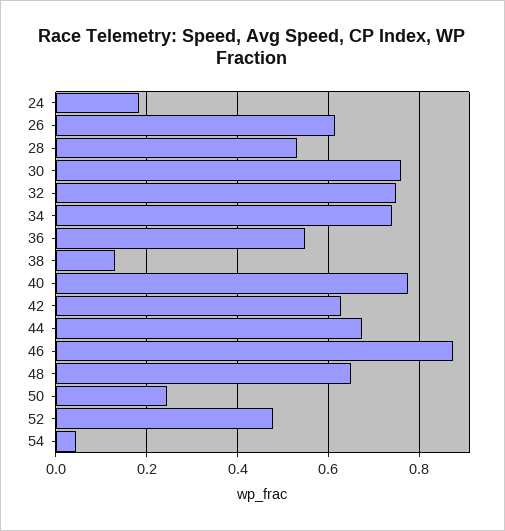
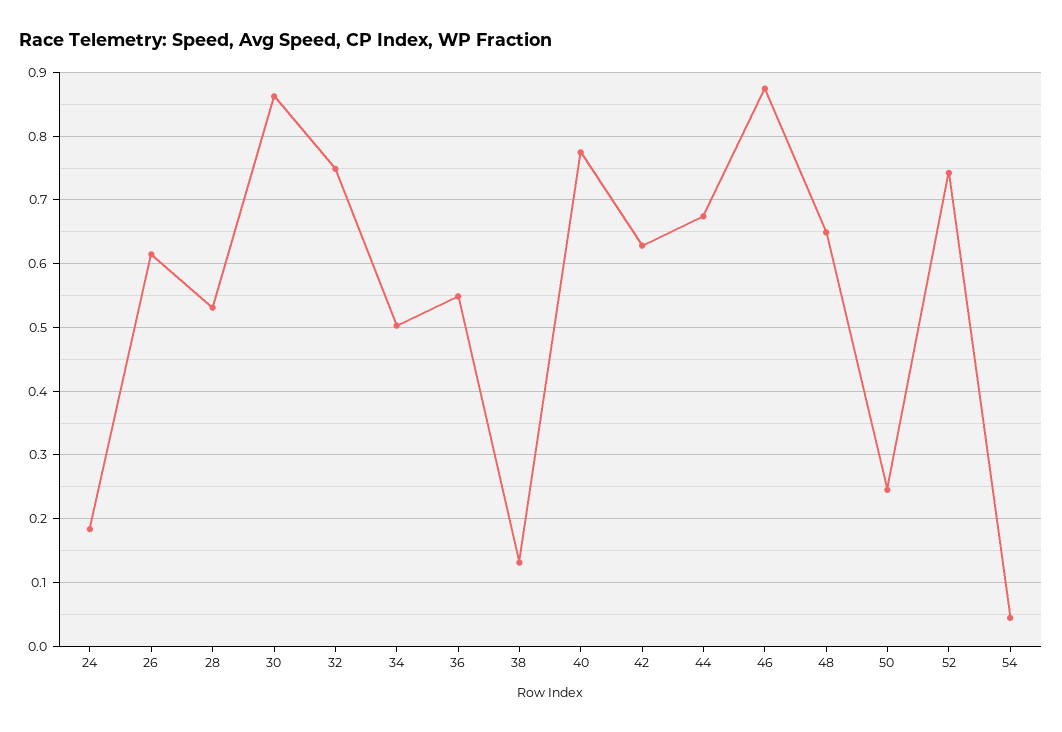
30: 0.76 -> 0.86
34: 0.74 -> 0.5
52: 0.48 -> 0.74

